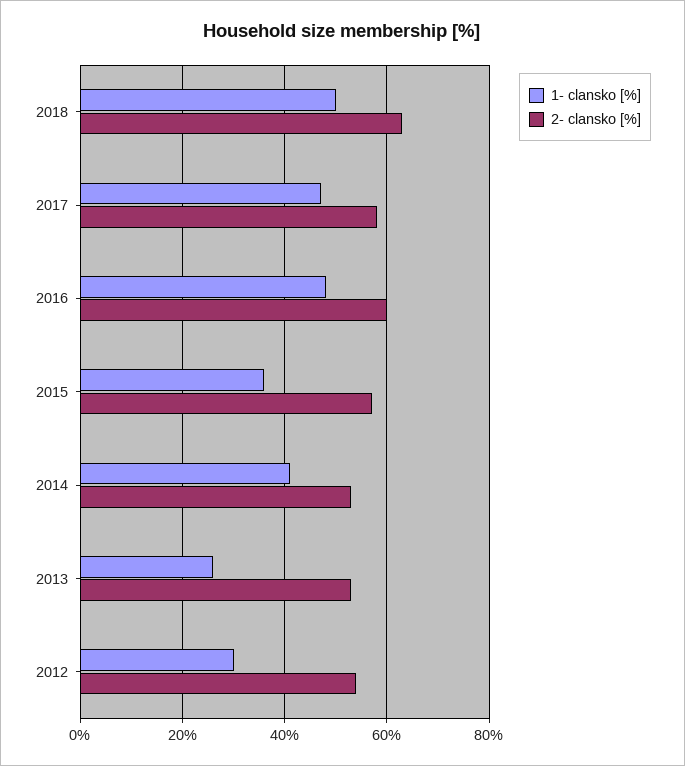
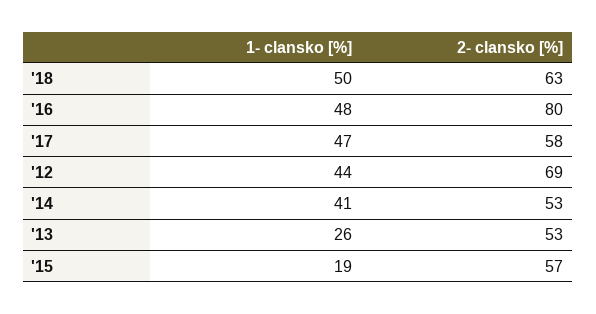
2- clansko [%], 2016: 60 -> 80
1- clansko [%], 2015: 35 -> 19
1- clansko [%], 2012: 30 -> 44
2- clansko [%], 2012: 55 -> 69

